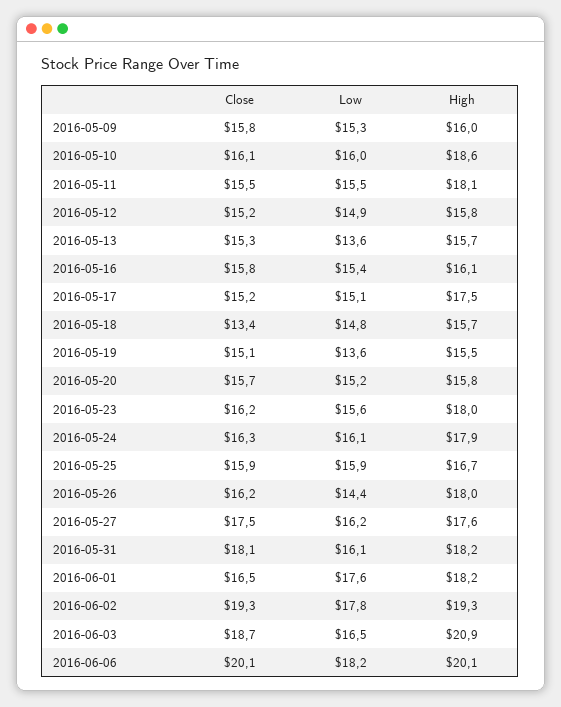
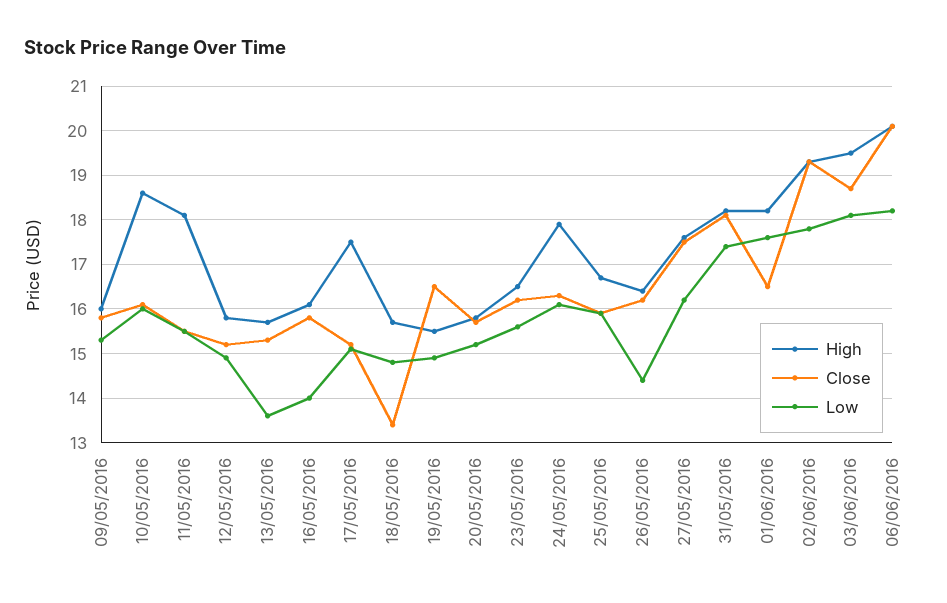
Low, 2016-05-16: 15.4 -> 14
Close, 2016-05-19: 15.1 -> 16.5
Low, 2016-05-19: 13.6 -> 15
High, 2016-05-23: 18 -> 16.5
High, 2016-05-26: 18 -> 16.5
Low, 2016-05-31: 16.1 -> 17.5
Low, 2016-06-03: 16.5 -> 18
High, 2016-06-03: 20.9 -> 19.5

